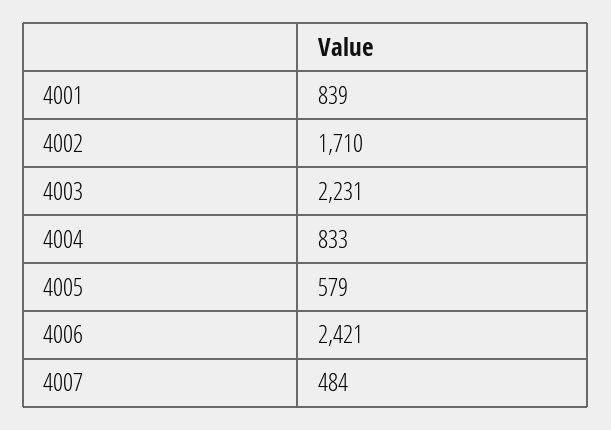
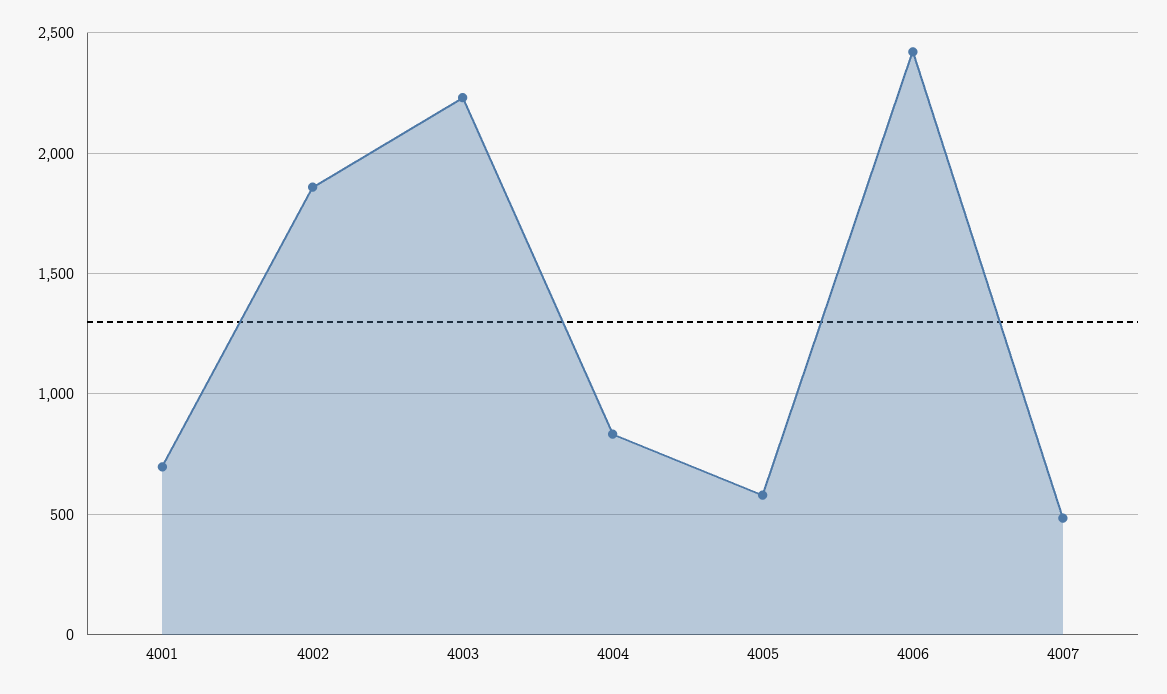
4001: 839 -> 700
4002: 1710 -> 1850

